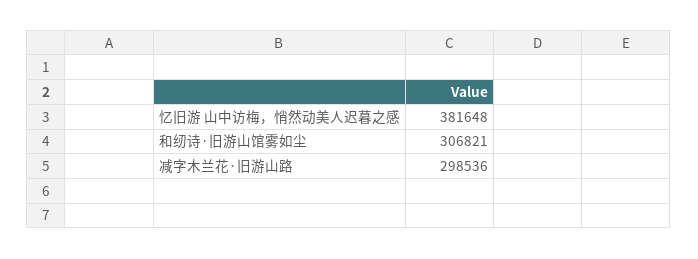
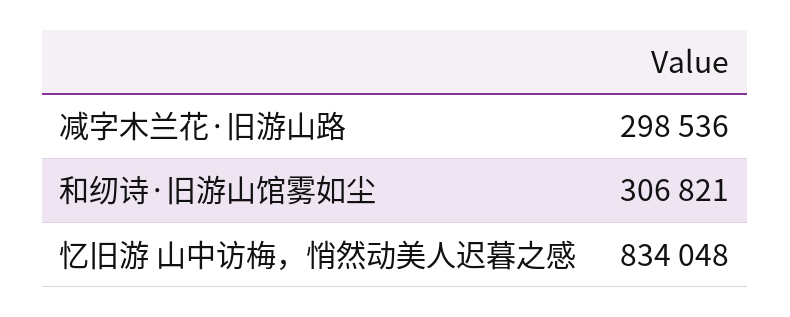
忆旧游 山中访梅，悄然动美人迟暮之感: 381648 -> 834048

